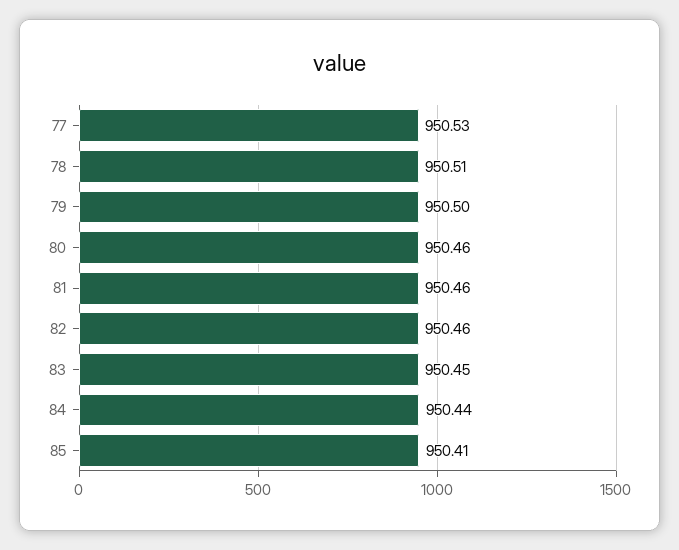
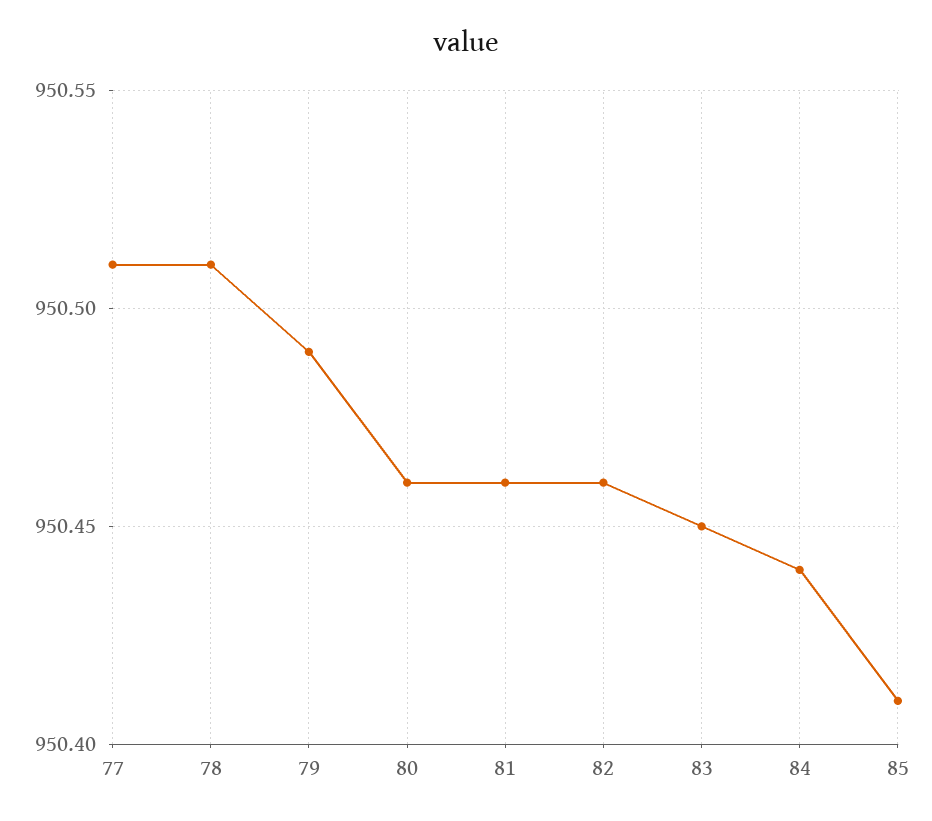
77: 950.53 -> 950.51
79: 950.5 -> 950.49

